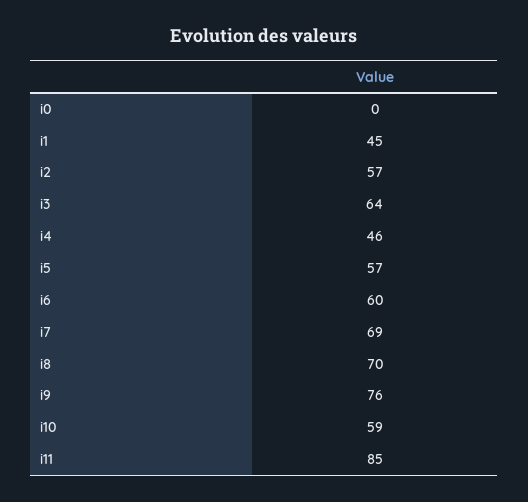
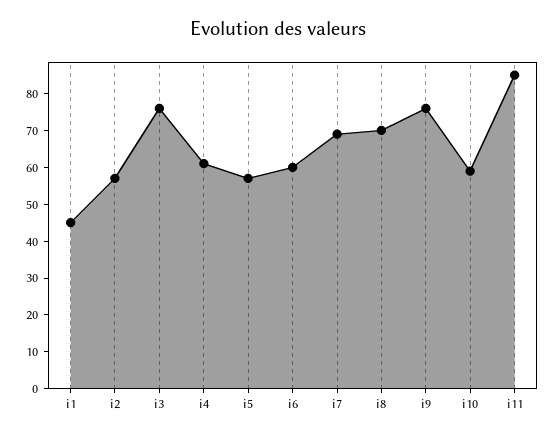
i0: 0 -> none
i3: 64 -> 75
i4: 46 -> 60

